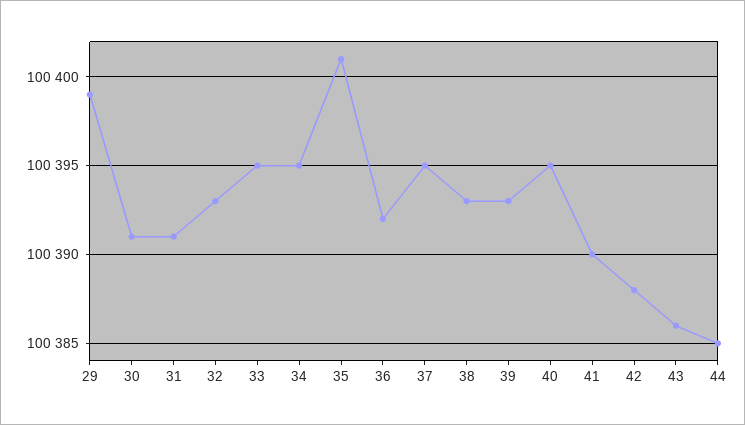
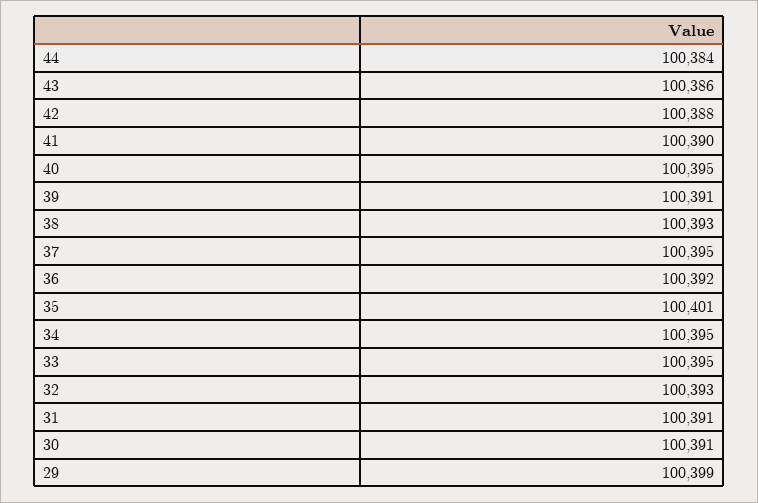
39: 100393 -> 100391
44: 100385 -> 100384

